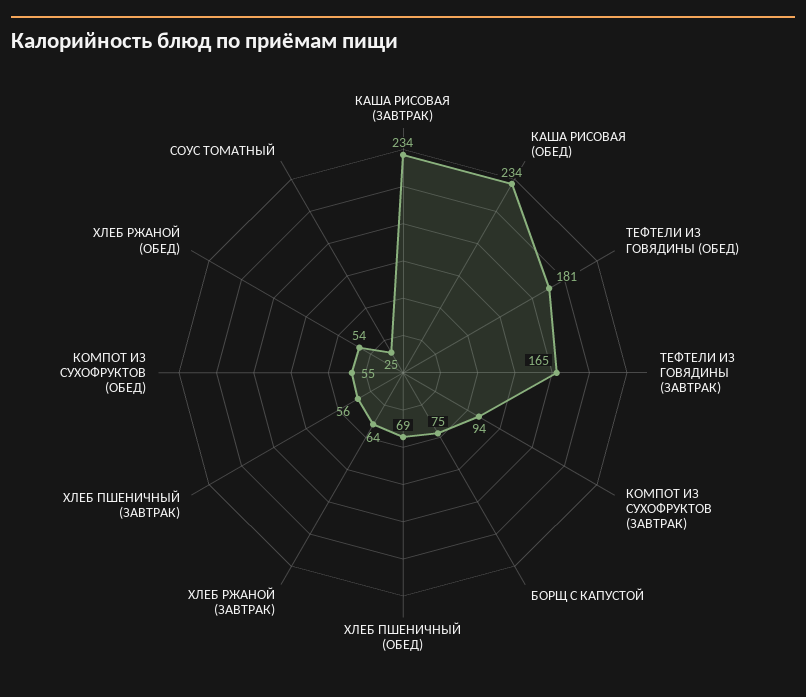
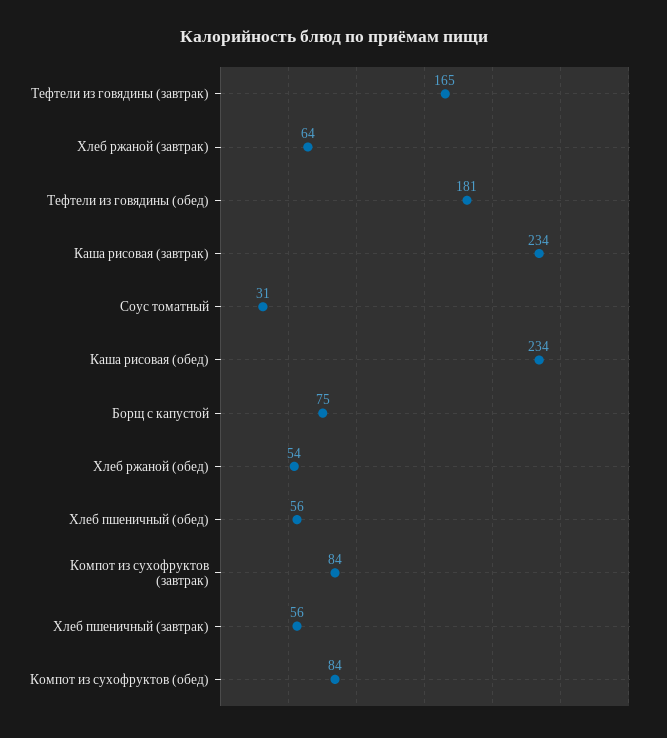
КОМПОТ ИЗ СУХОФРУКТОВ (ЗАВТРАК): 94 -> 84
ХЛЕБ ПШЕНИЧНЫЙ (ОБЕД): 69 -> 56
КОМПОТ ИЗ СУХОФРУКТОВ (ОБЕД): 55 -> 84
СОУС ТОМАТНЫЙ: 25 -> 31

